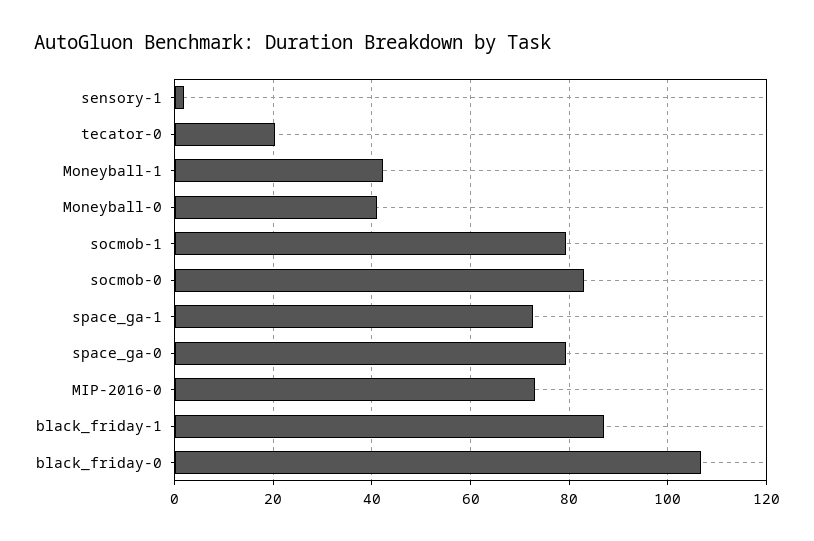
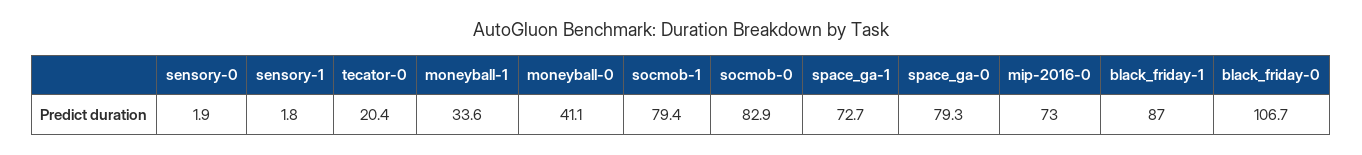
Moneyball-1: 42 -> 33.6
sensory-0: none -> 1.9

